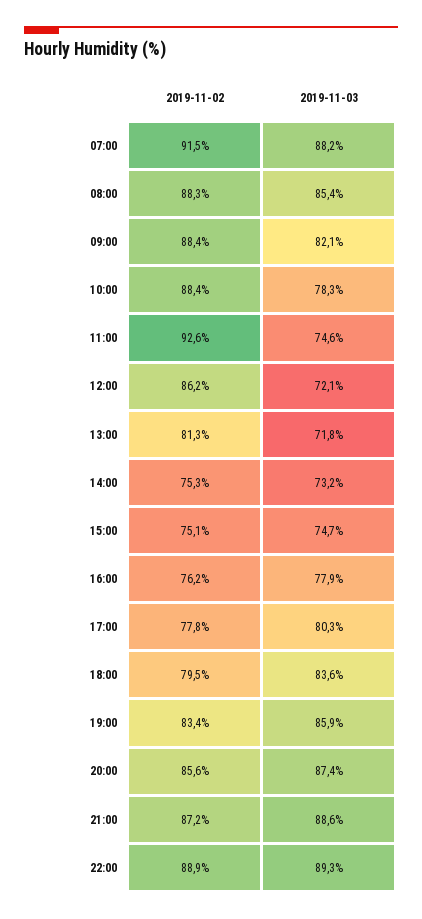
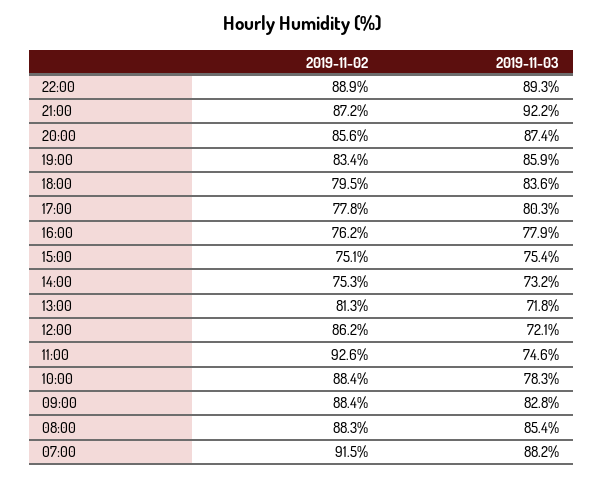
2019-11-03, 09:00: 82.1 -> 82.8
2019-11-03, 15:00: 74.7 -> 75.4
2019-11-03, 21:00: 88.6 -> 92.2

